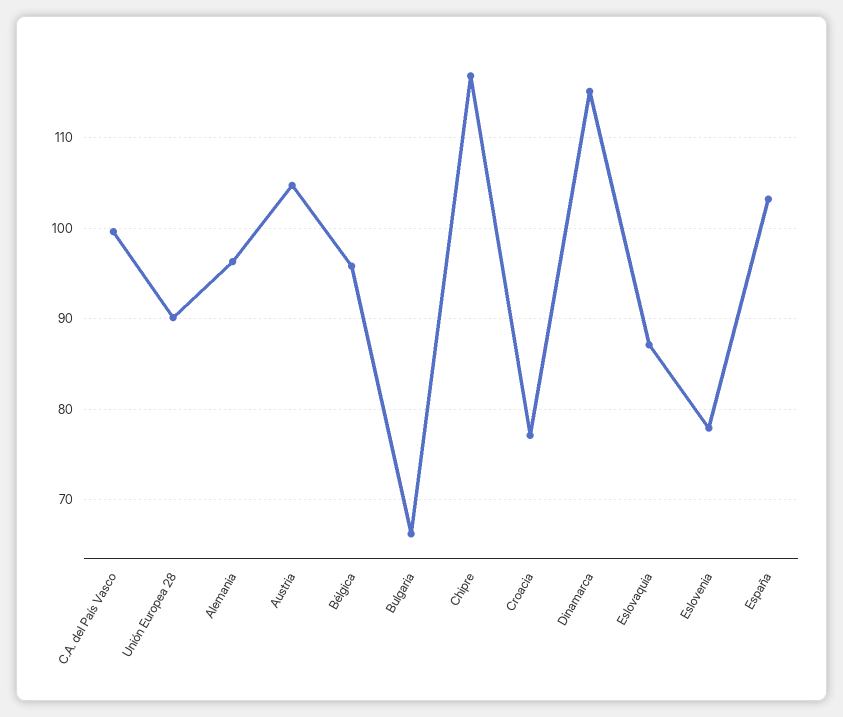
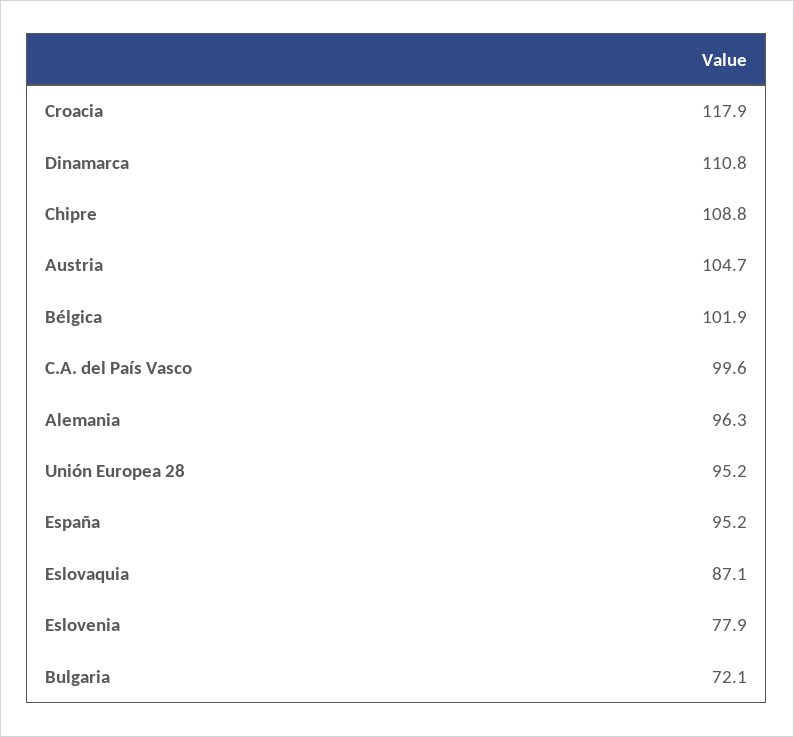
Unión Europea 28: 90 -> 95.2
Bélgica: 96 -> 101.9
Bulgaria: 66 -> 72.1
Chipre: 117 -> 108.8
Croacia: 77 -> 117.9
Dinamarca: 115 -> 110.8
España: 103 -> 95.2

